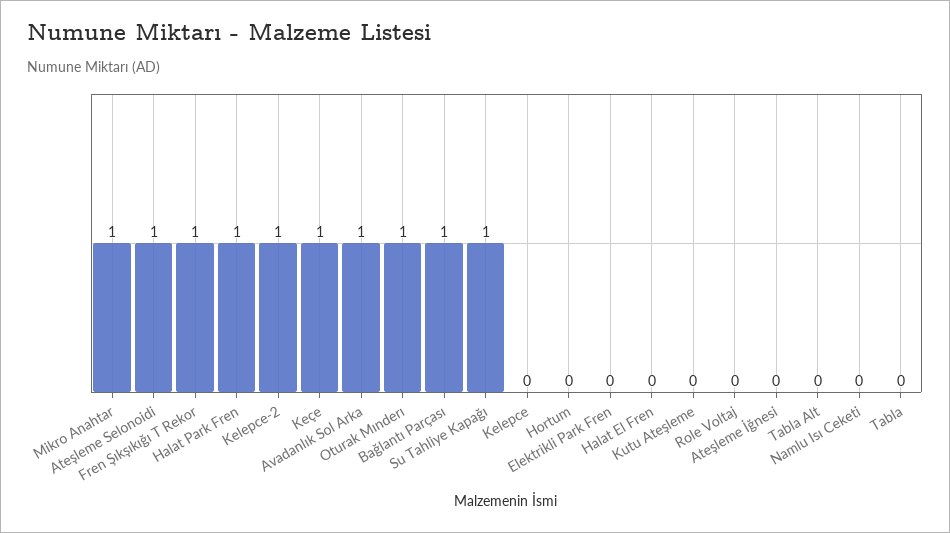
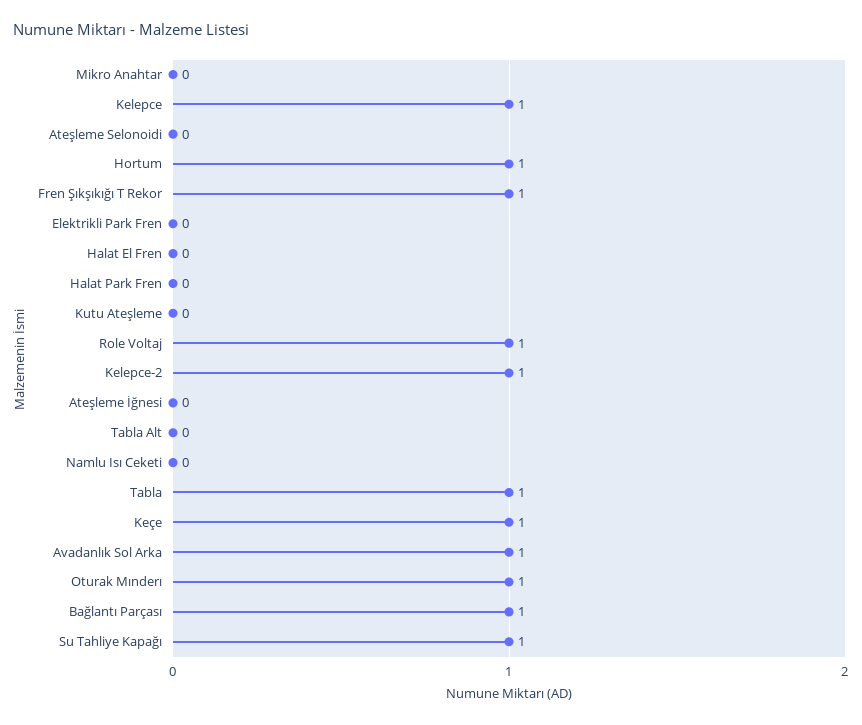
Mikro Anahtar: 1 -> 0
Ateşleme Selonoidi: 1 -> 0
Halat Park Fren: 1 -> 0
Kelepce: 0 -> 1
Hortum: 0 -> 1
Role Voltaj: 0 -> 1
Tabla: 0 -> 1

